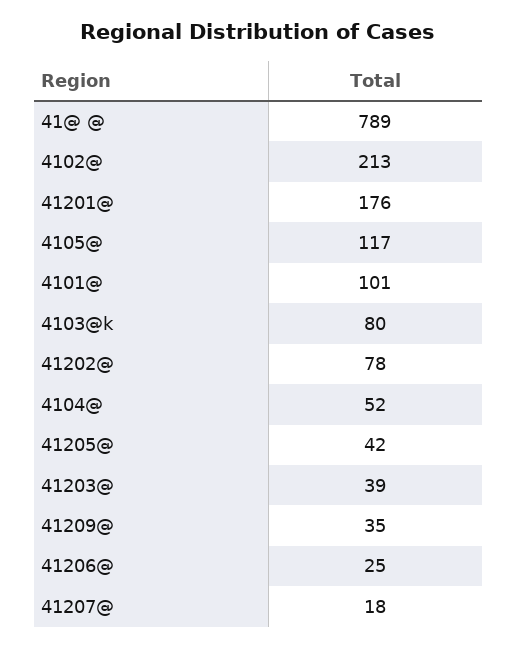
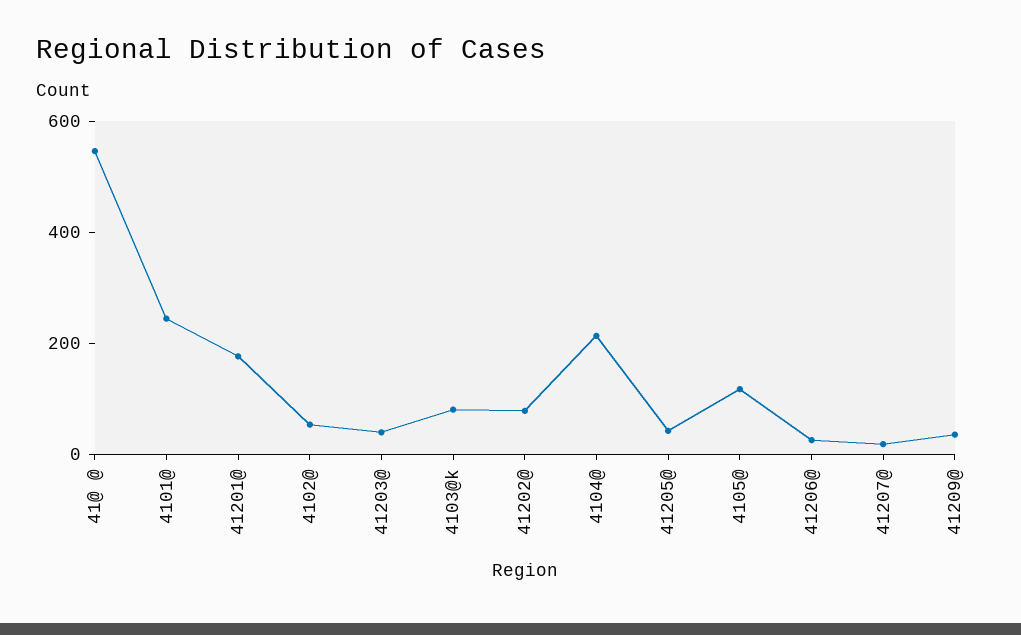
41@ @: 789 -> 550
4102@: 213 -> 50
4101@: 101 -> 250
4104@: 52 -> 200

